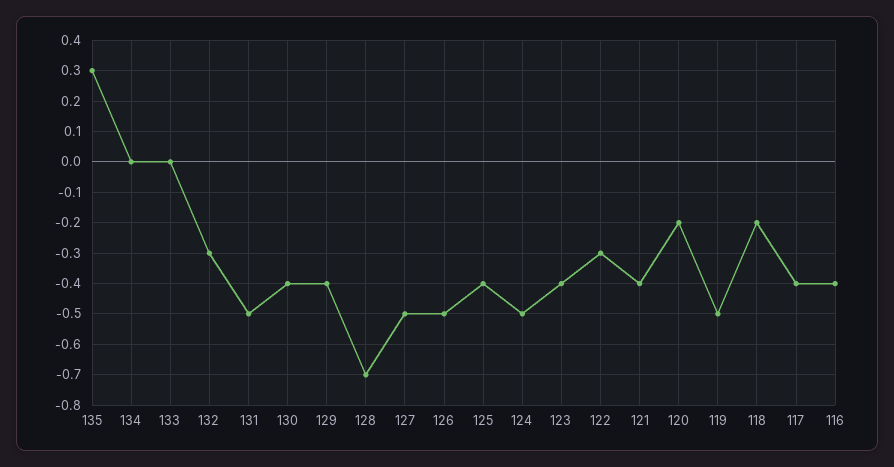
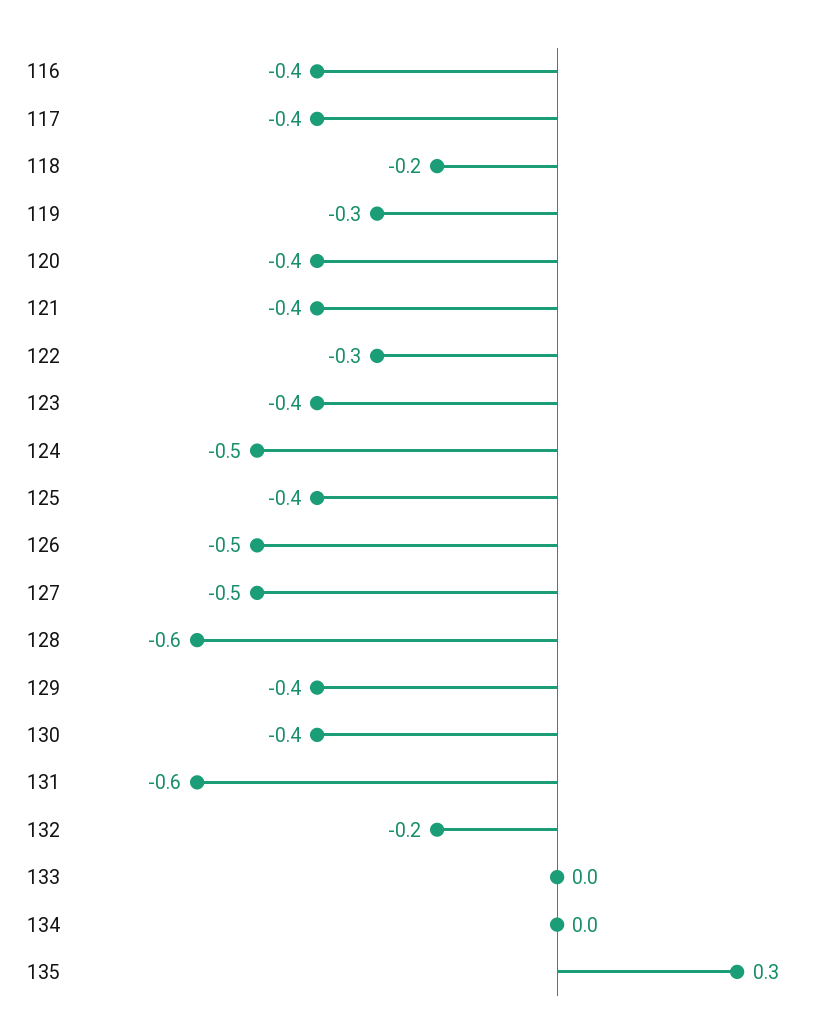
132: -0.3 -> -0.2
131: -0.5 -> -0.6
128: -0.7 -> -0.6
120: -0.2 -> -0.4
119: -0.5 -> -0.3

